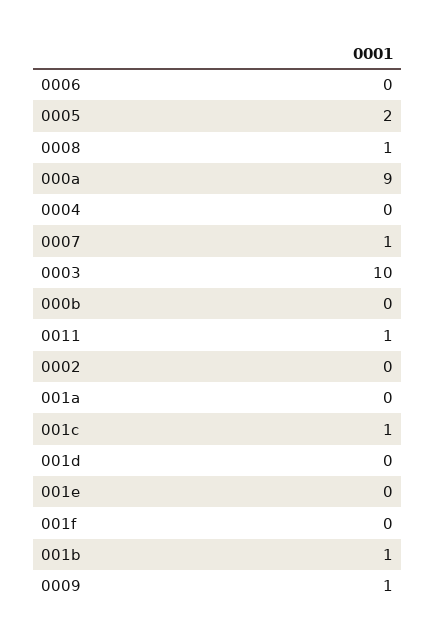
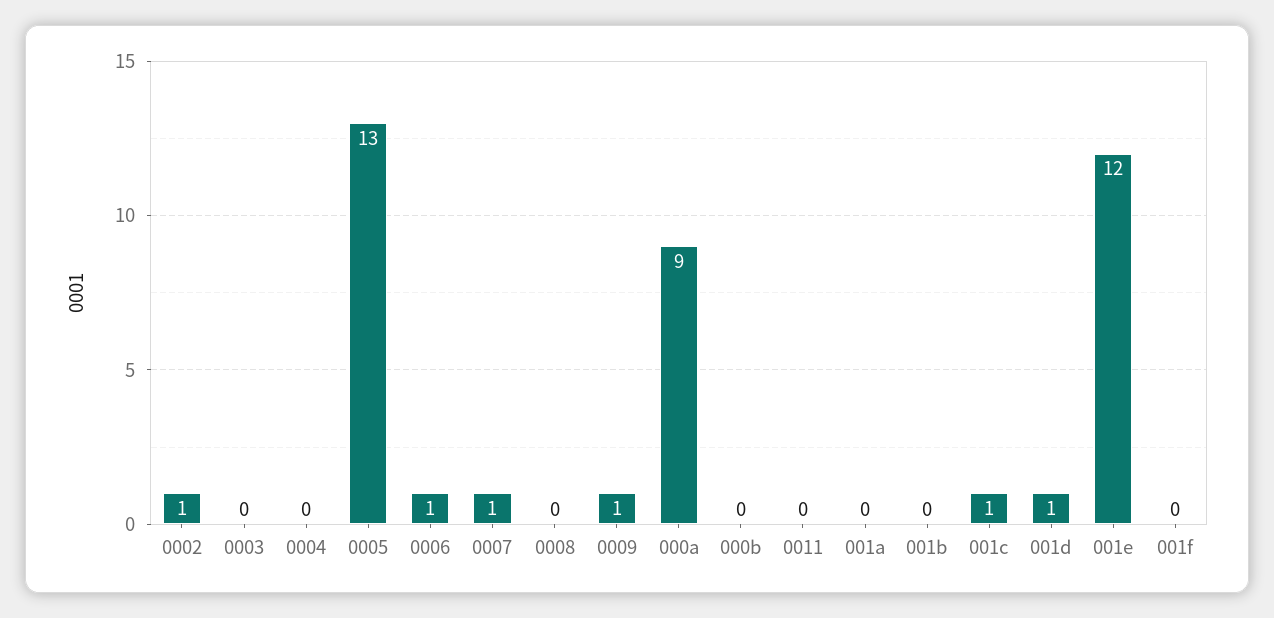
0006: 0 -> 1
0005: 2 -> 13
0008: 1 -> 0
0003: 10 -> 0
0011: 1 -> 0
0002: 0 -> 1
001d: 0 -> 1
001e: 0 -> 12
001b: 1 -> 0

